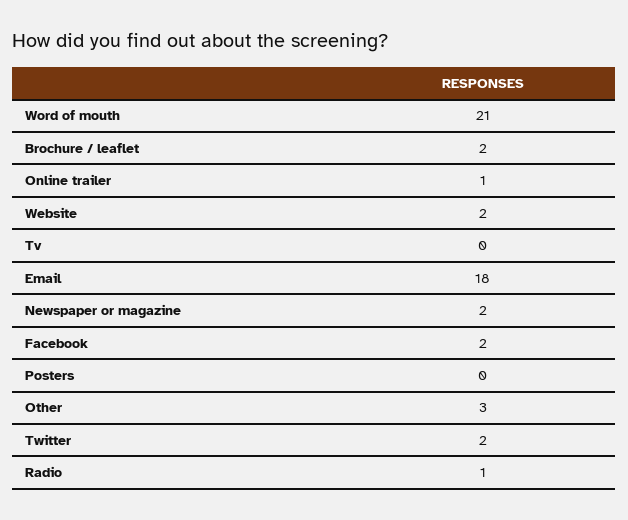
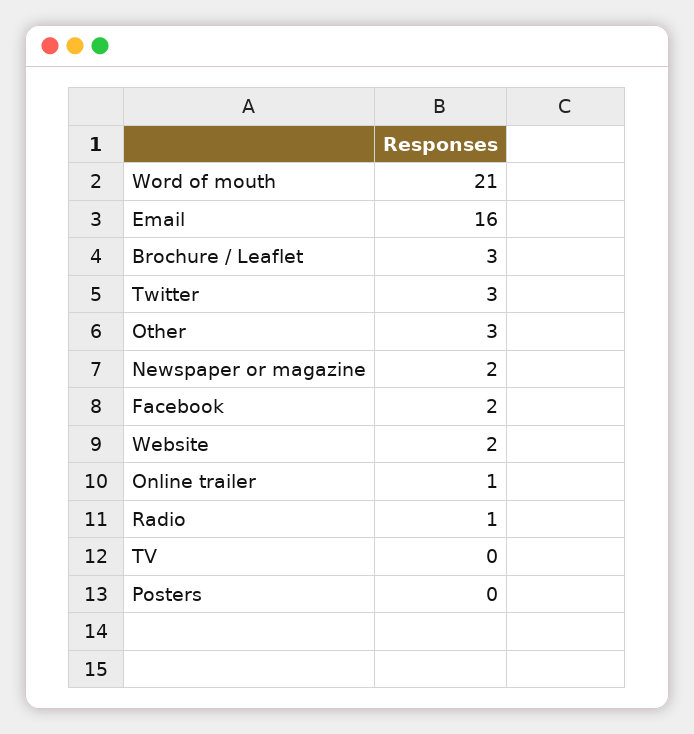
Brochure / leaflet: 2 -> 3
Email: 18 -> 16
Twitter: 2 -> 3

